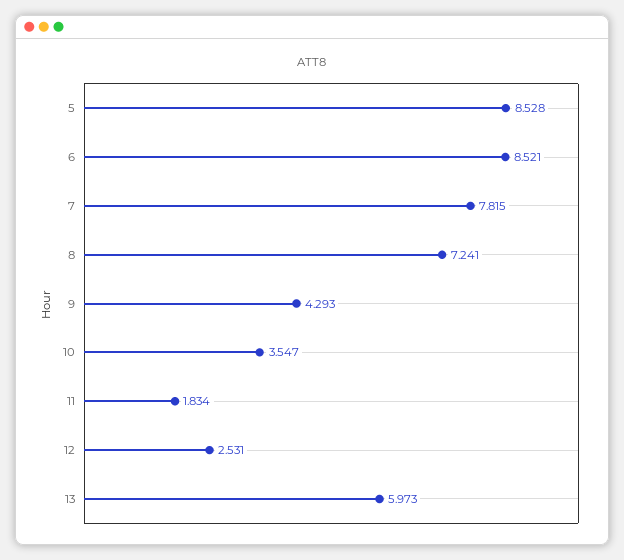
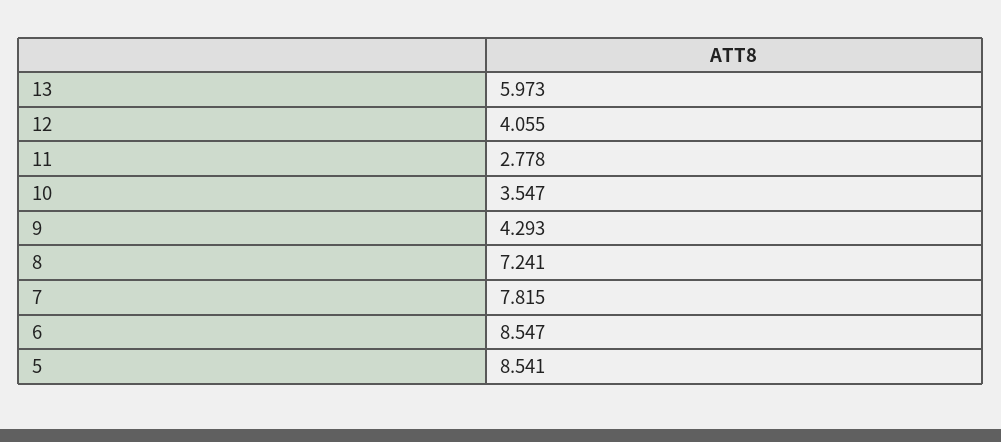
5: 8.528 -> 8.541
6: 8.521 -> 8.547
11: 1.834 -> 2.778
12: 2.531 -> 4.055

